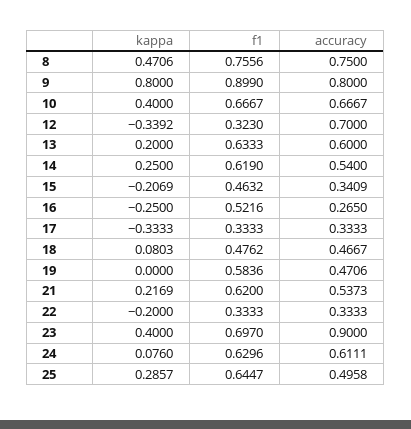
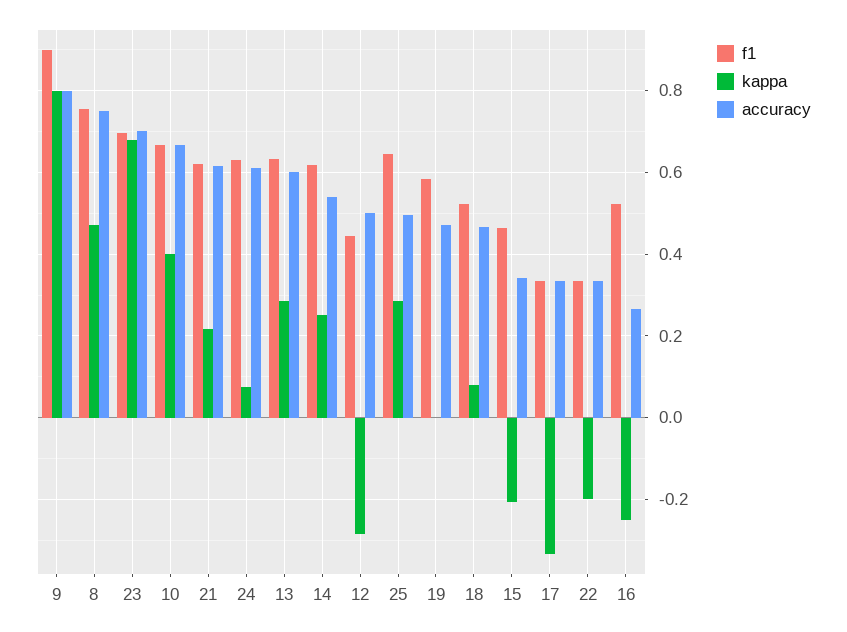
kappa, 12: -0.3392 -> -0.28
f1, 12: 0.323 -> 0.44
accuracy, 12: 0.7 -> 0.5
kappa, 13: 0.2 -> 0.28
f1, 18: 0.4762 -> 0.52
accuracy, 21: 0.5373 -> 0.62
kappa, 23: 0.4 -> 0.68
accuracy, 23: 0.9 -> 0.7

